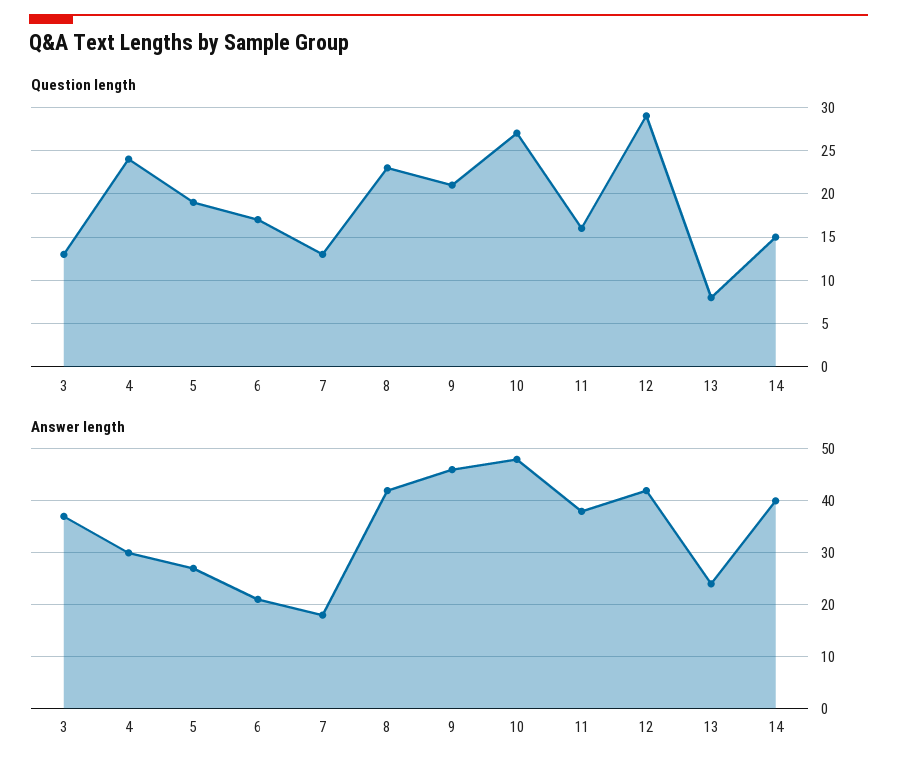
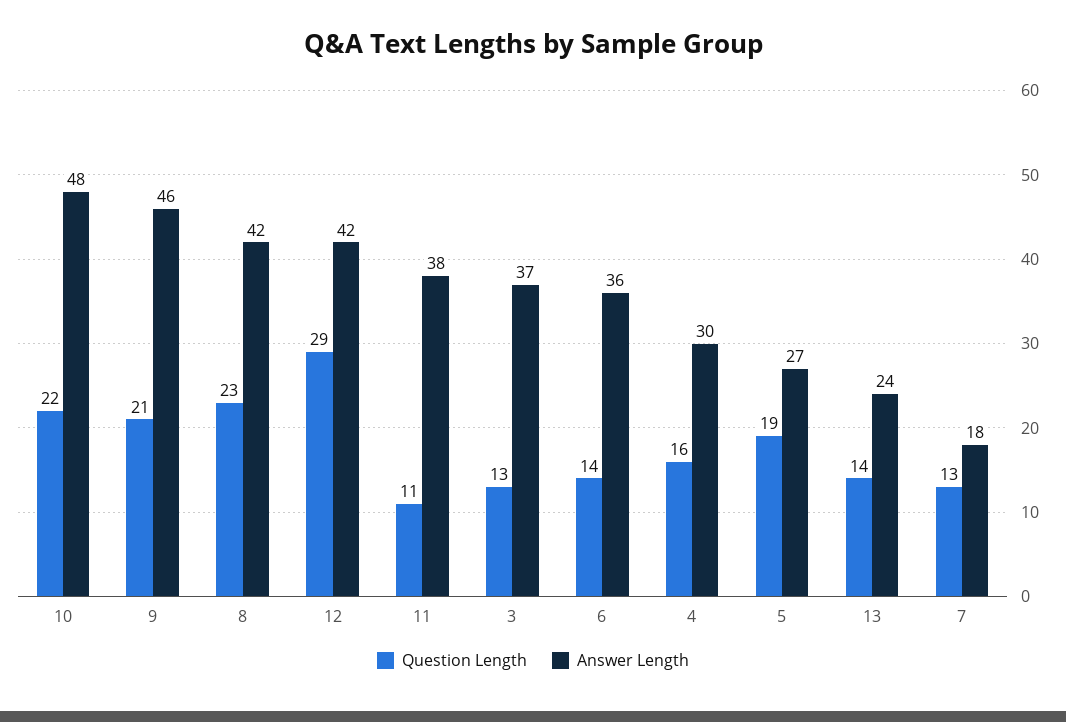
Question length, 4: 24 -> 16
Question length, 6: 17 -> 14
Question length, 10: 27 -> 22
Question length, 11: 16 -> 11
Question length, 13: 8 -> 14
Question length, 14: 15 -> none
Answer length, 6: 20 -> 36
Answer length, 14: 40 -> none

